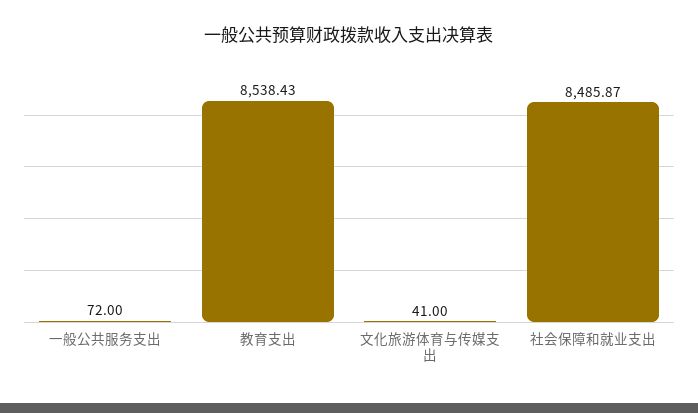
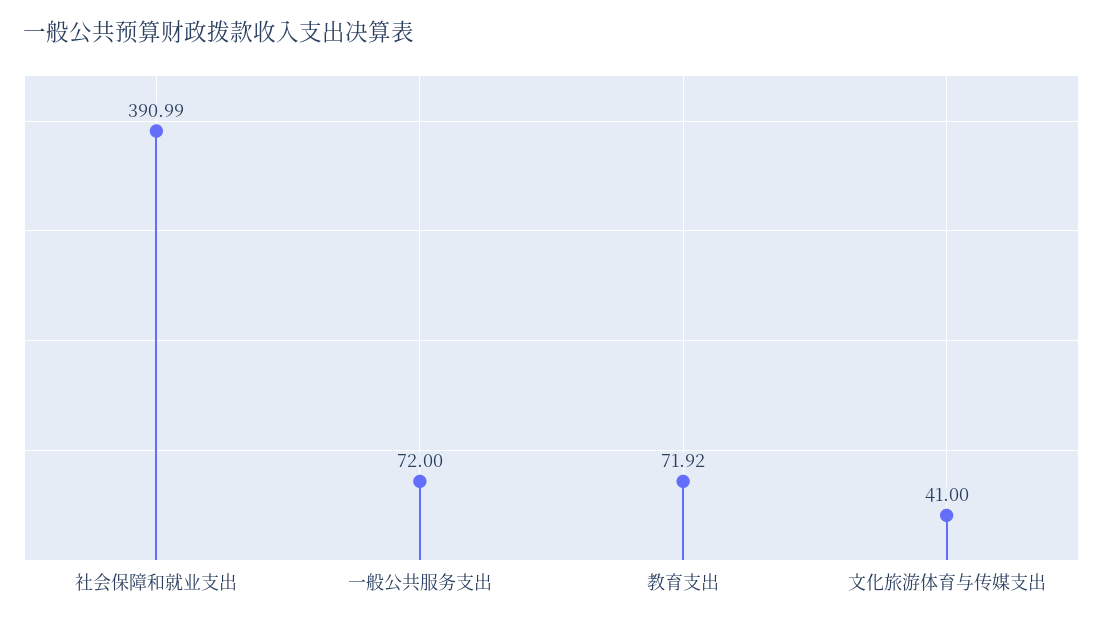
教育支出: 8538.43 -> 71.92
社会保障和就业支出: 8485.87 -> 390.99

